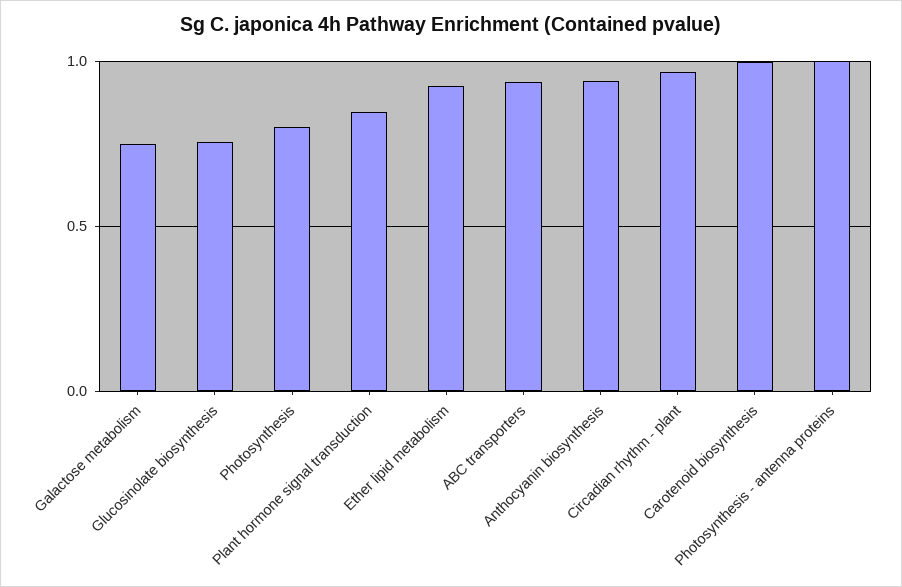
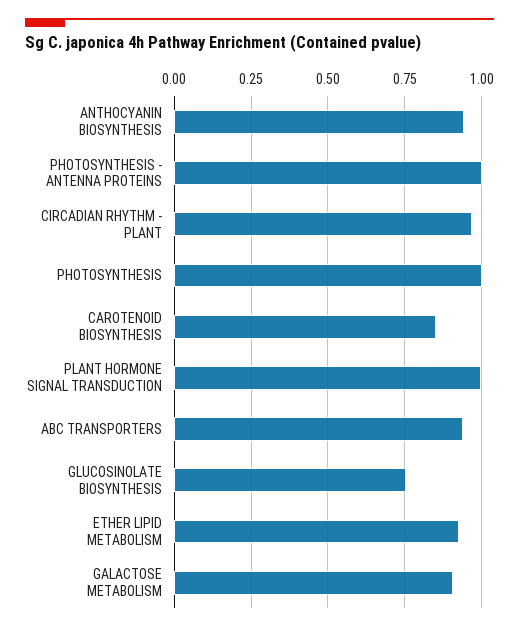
Galactose metabolism: 0.75 -> 0.9
Photosynthesis: 0.8 -> 1
Plant hormone signal transduction: 0.85 -> 1
Carotenoid biosynthesis: 1 -> 0.85

